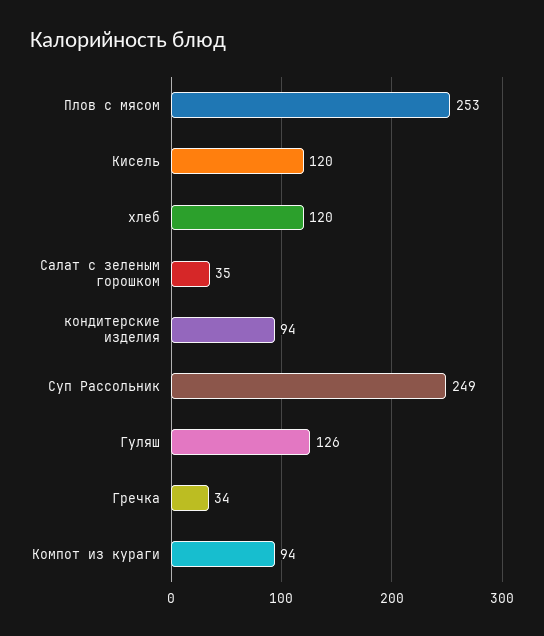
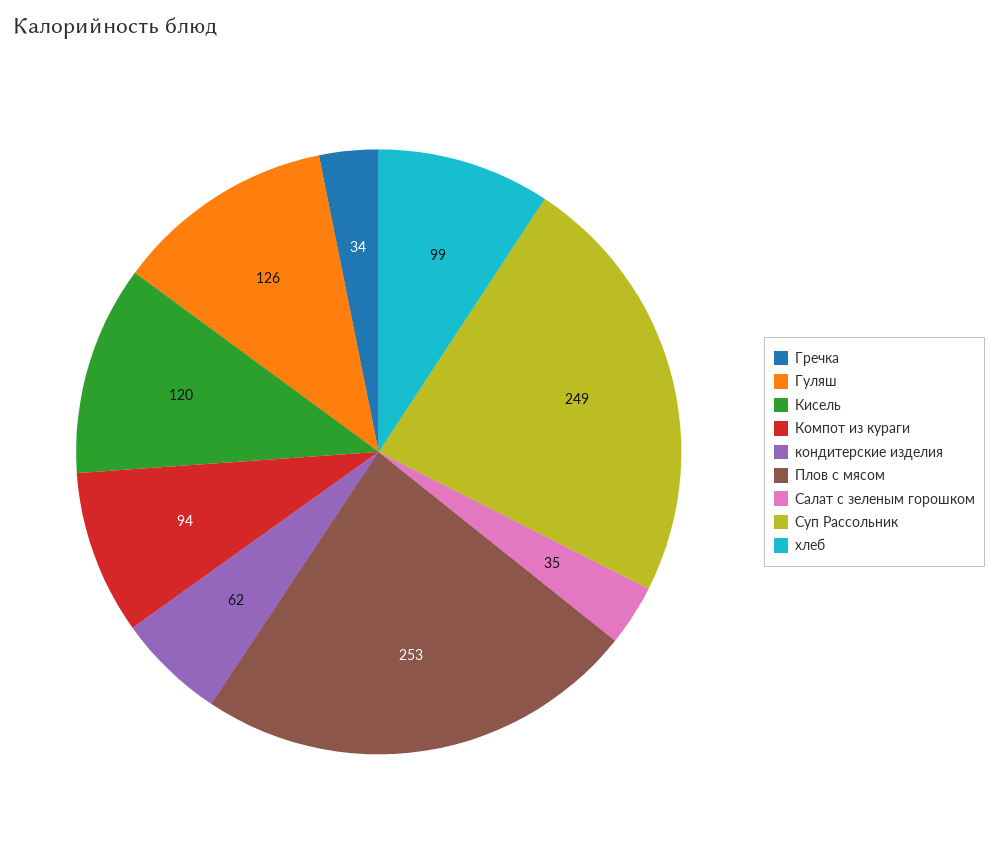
хлеб: 120 -> 99
кондитерские изделия: 94 -> 62

